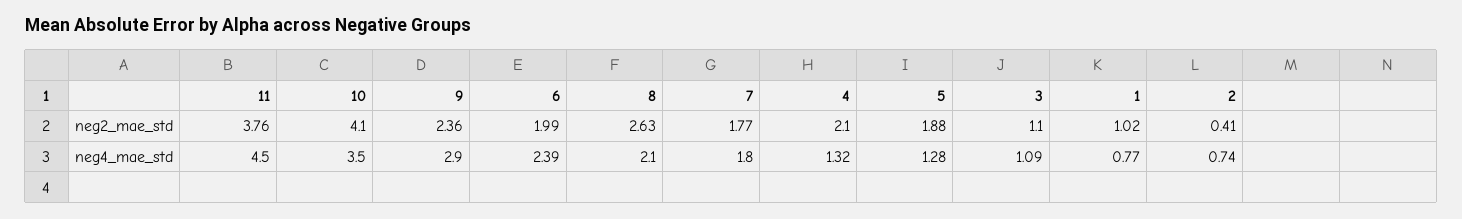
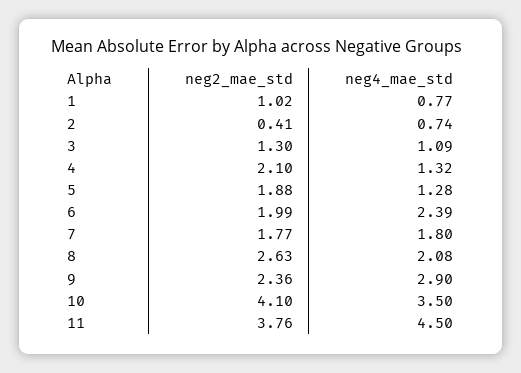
3, neg2_mae_std: 1.1 -> 1.3
8, neg4_mae_std: 2.1 -> 2.08

